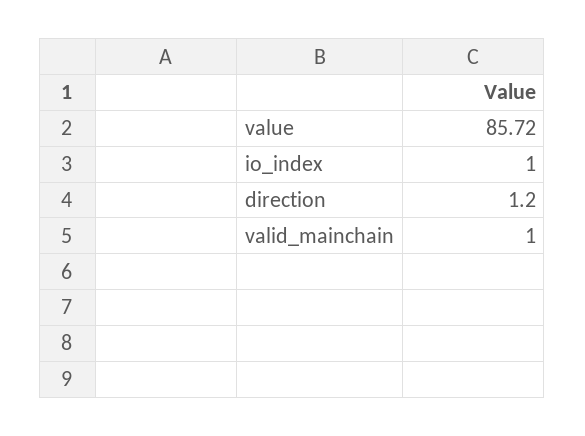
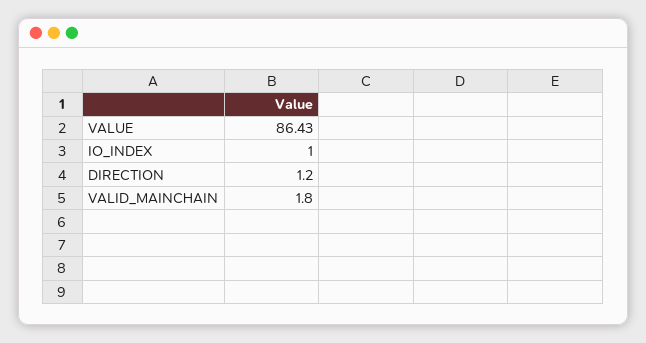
value: 85.72 -> 86.43
valid_mainchain: 1 -> 1.8

